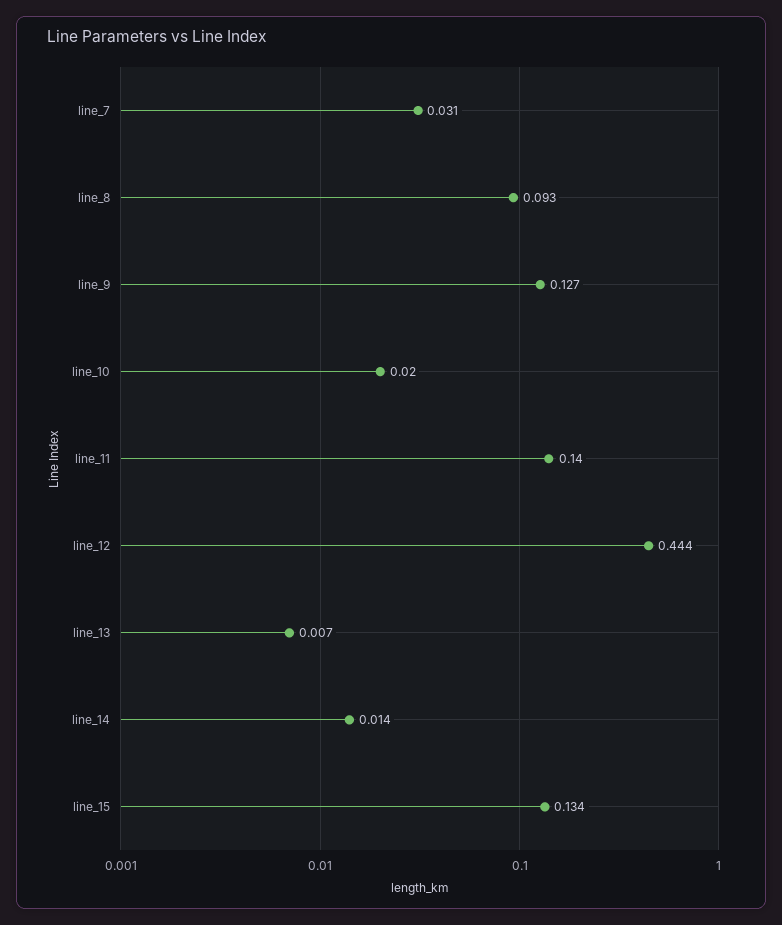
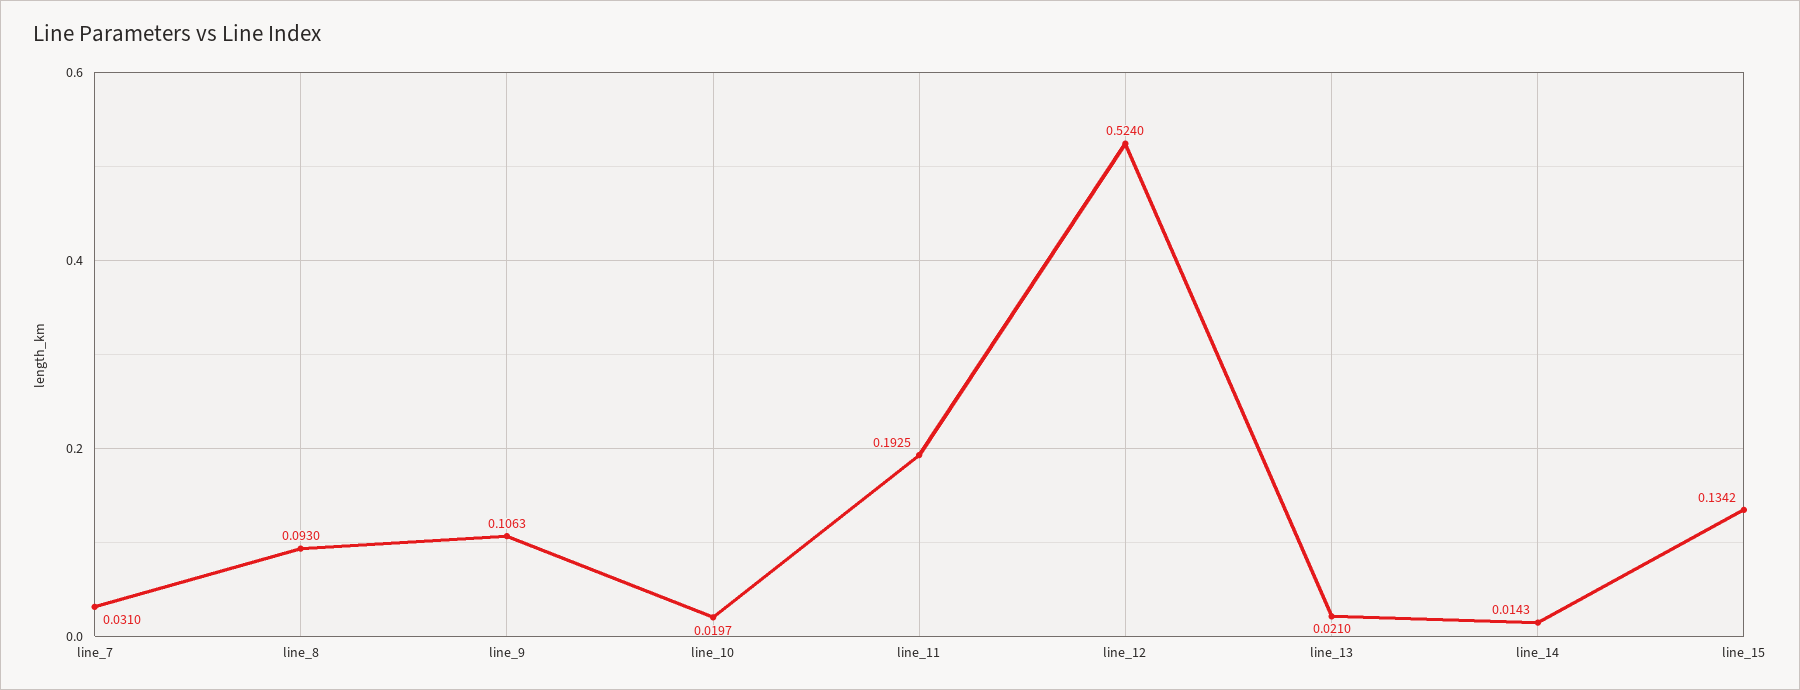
line_9: 0.127 -> 0.1063
line_11: 0.14 -> 0.1925
line_12: 0.444 -> 0.524
line_13: 0.007 -> 0.021

